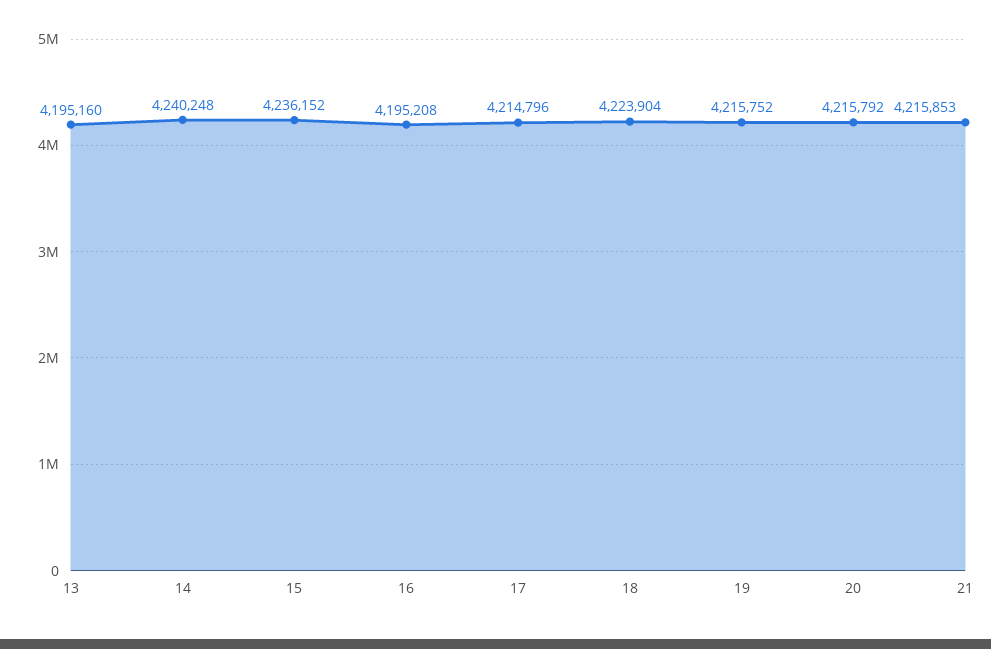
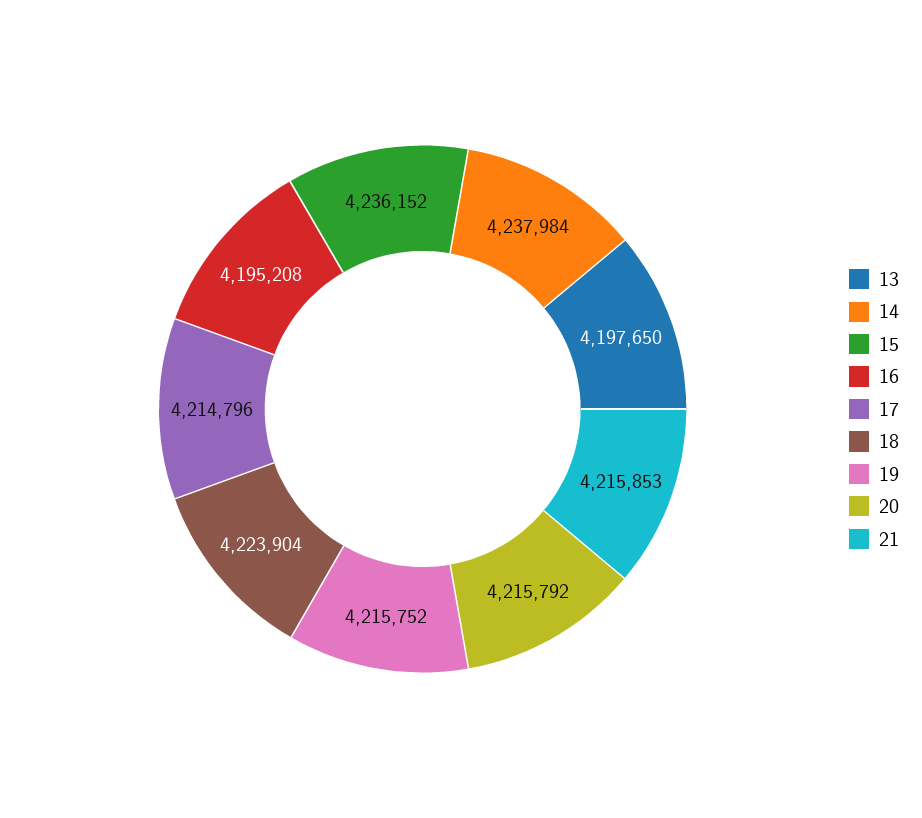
13: 4195160 -> 4197650
14: 4240248 -> 4237984

